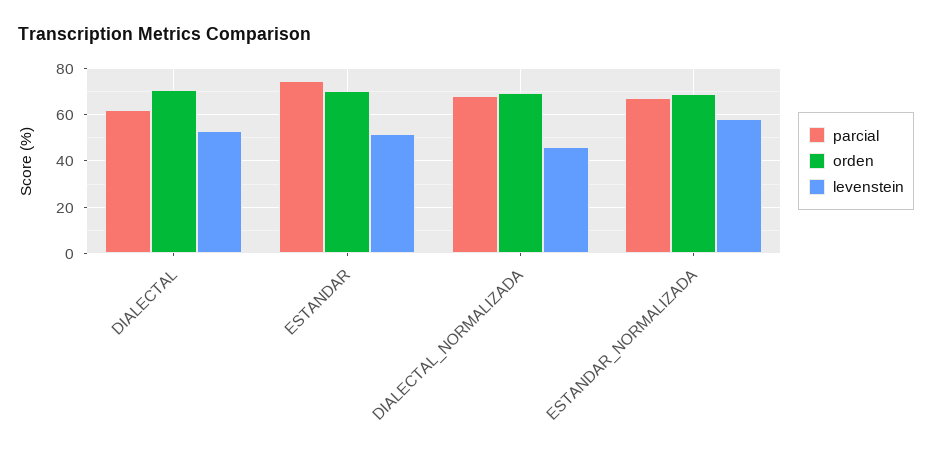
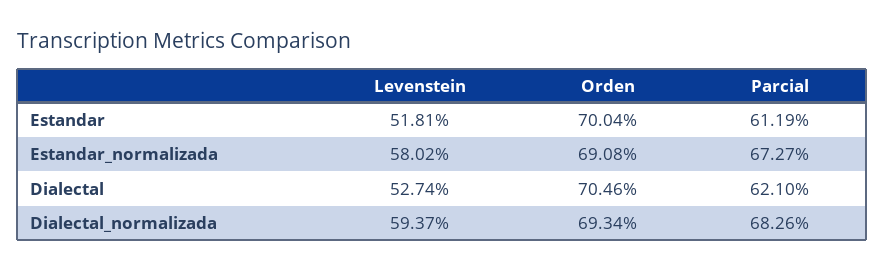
parcial, ESTANDAR: 75 -> 61.19
levenstein, DIALECTAL_NORMALIZADA: 45 -> 59.37

